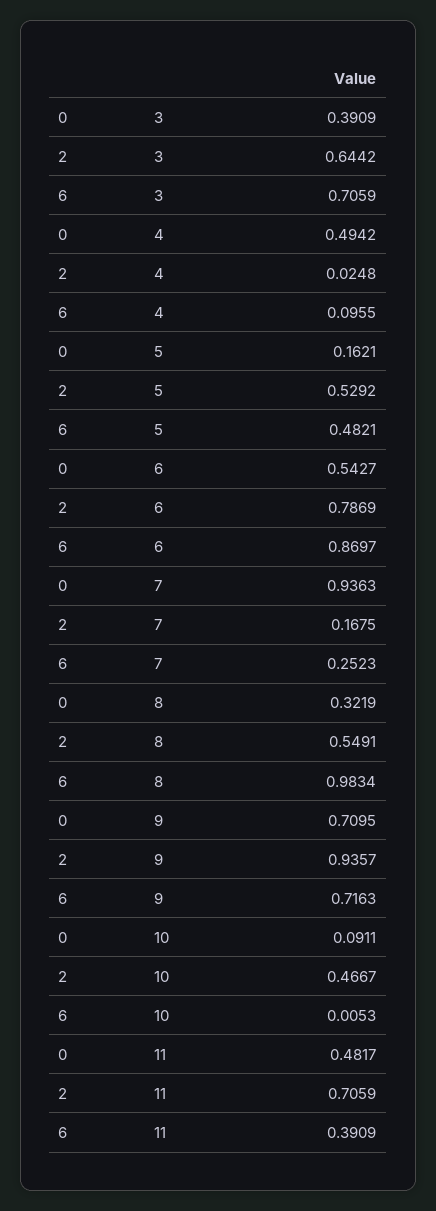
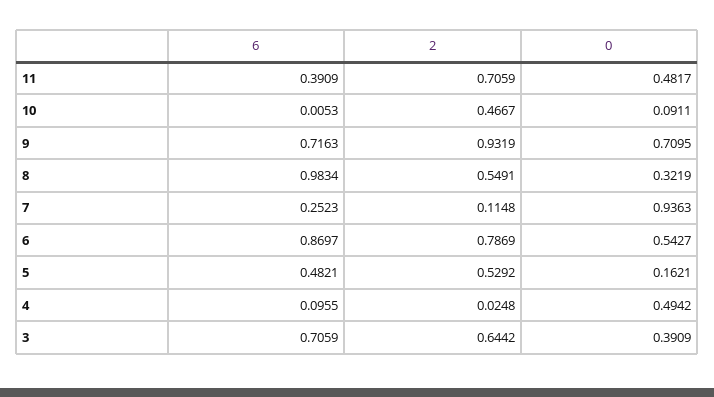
2, 7: 0.1675 -> 0.1148
2, 9: 0.9357 -> 0.9319

